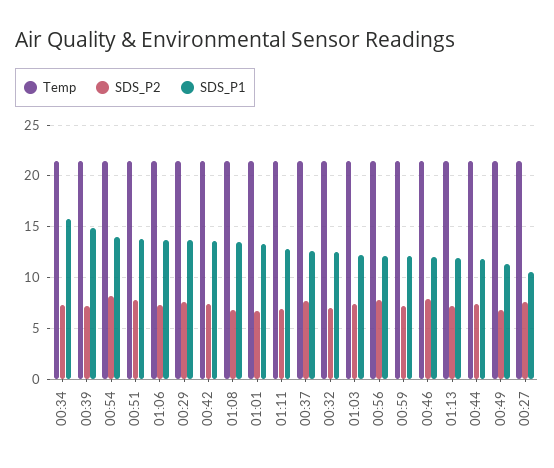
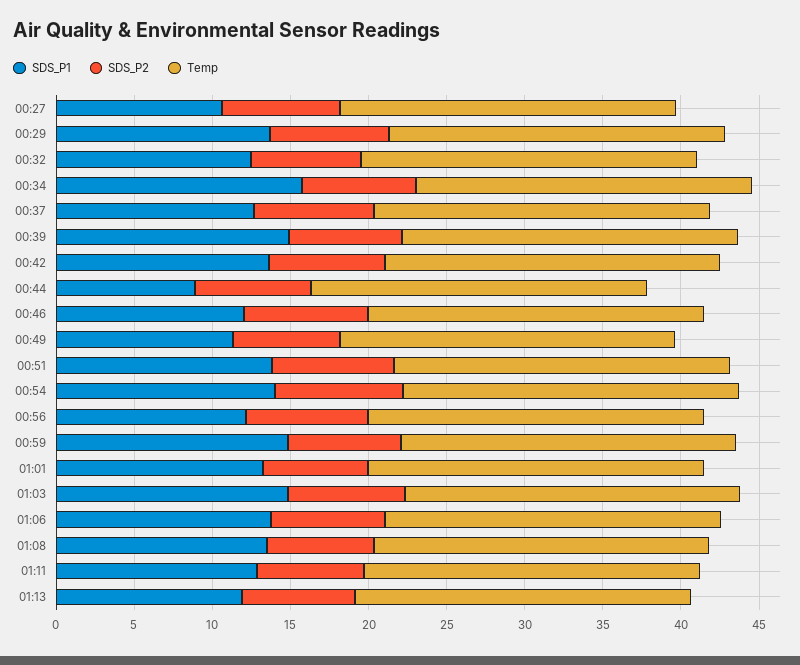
SDS_P1, 01:03: 12 -> 15
SDS_P1, 00:59: 12 -> 15
SDS_P1, 00:44: 12 -> 9

